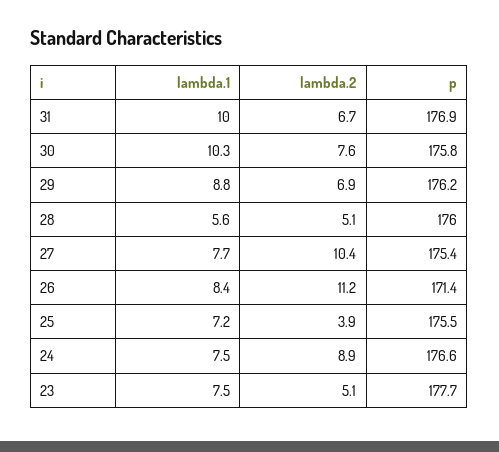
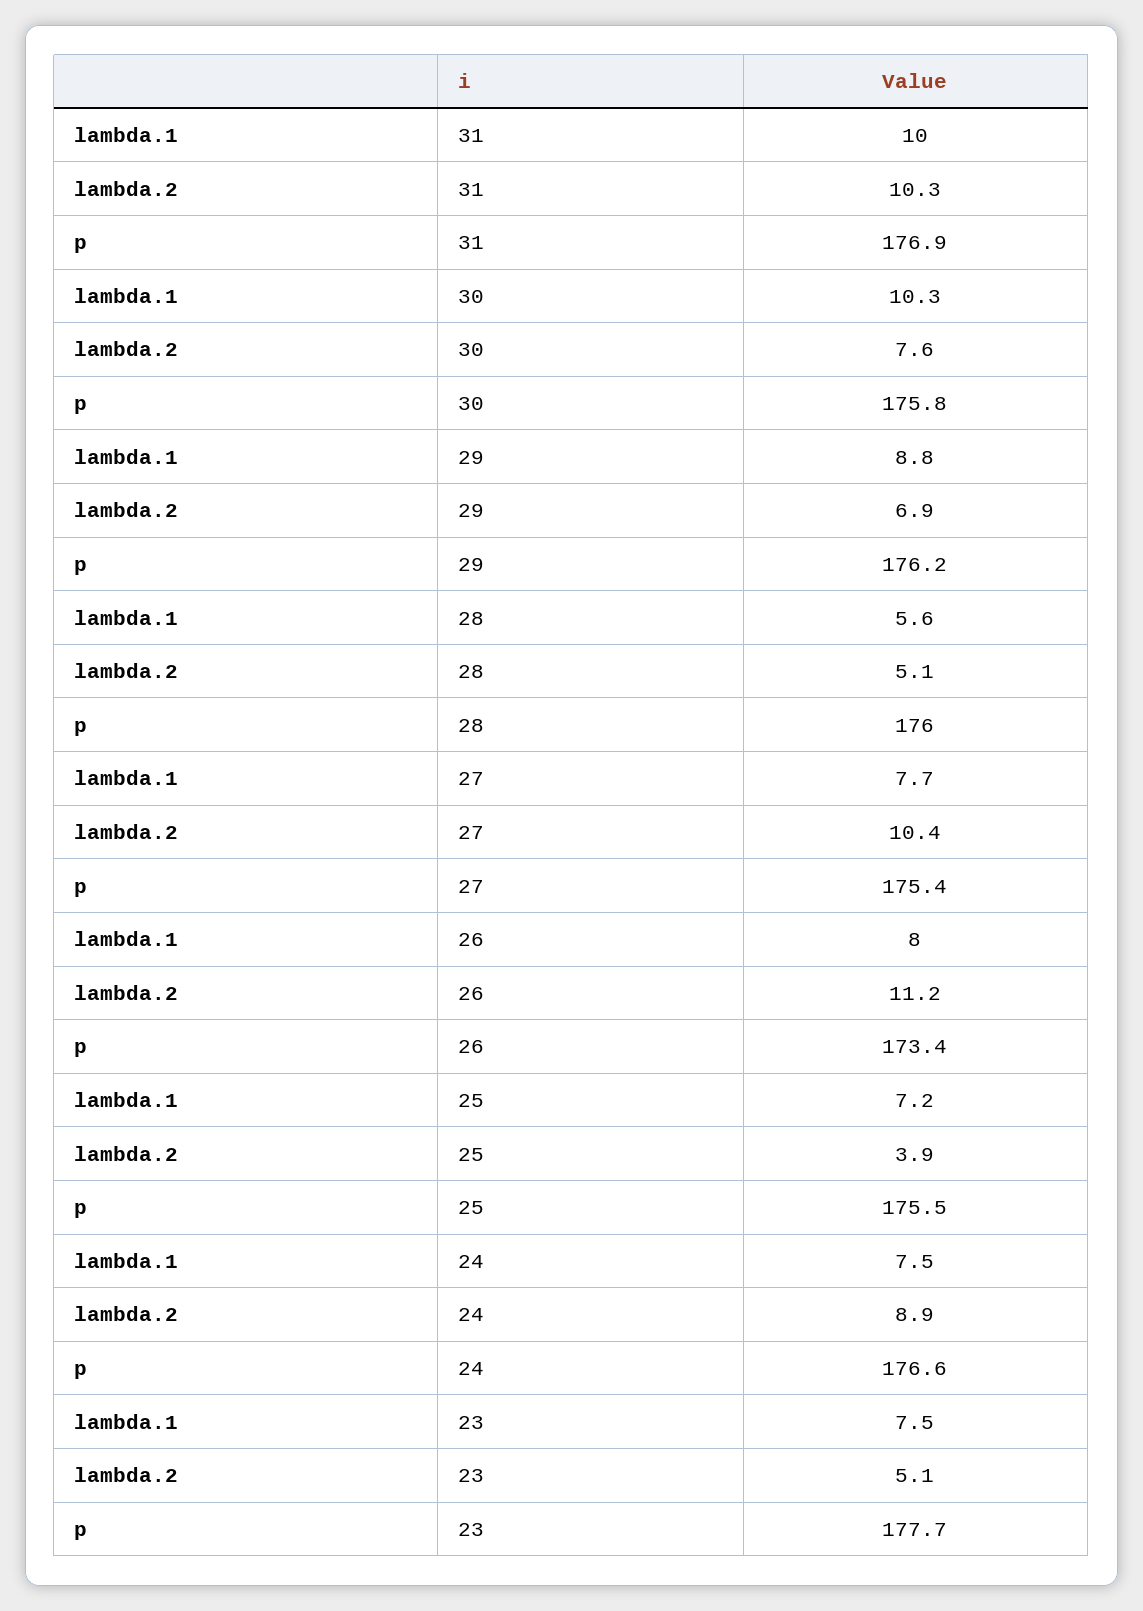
lambda.2, 31: 6.7 -> 10.3
lambda.1, 26: 8.4 -> 8
p, 26: 171.4 -> 173.4

